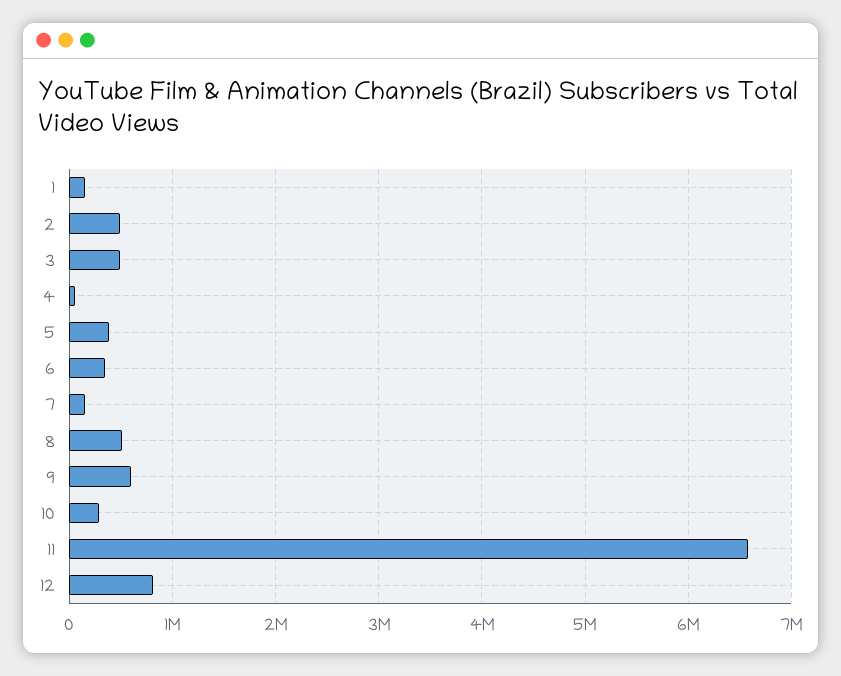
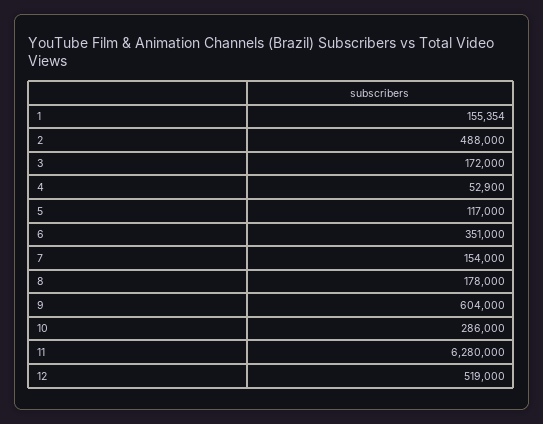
3: 500000 -> 172000
5: 400000 -> 117000
8: 500000 -> 178000
11: 6600000 -> 6280000
12: 800000 -> 519000

